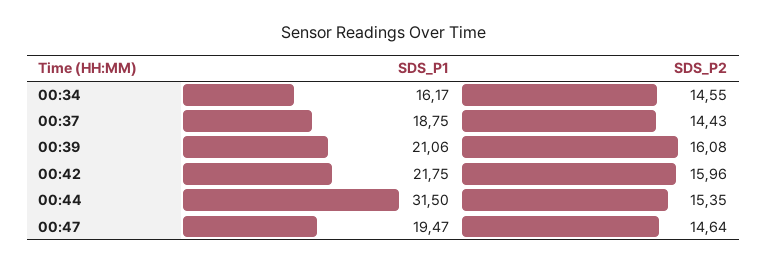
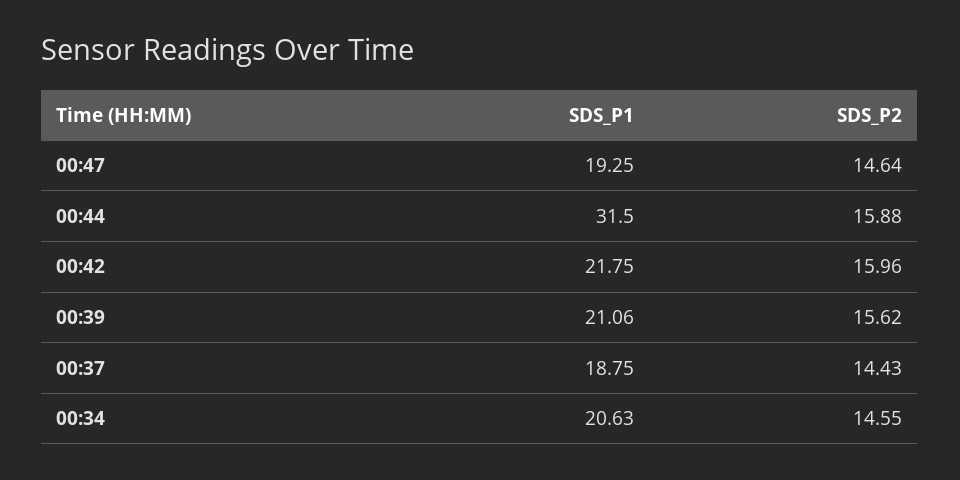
SDS_P1, 00:34: 16.17 -> 20.63
SDS_P2, 00:39: 16.08 -> 15.62
SDS_P2, 00:44: 15.35 -> 15.88
SDS_P1, 00:47: 19.47 -> 19.25

